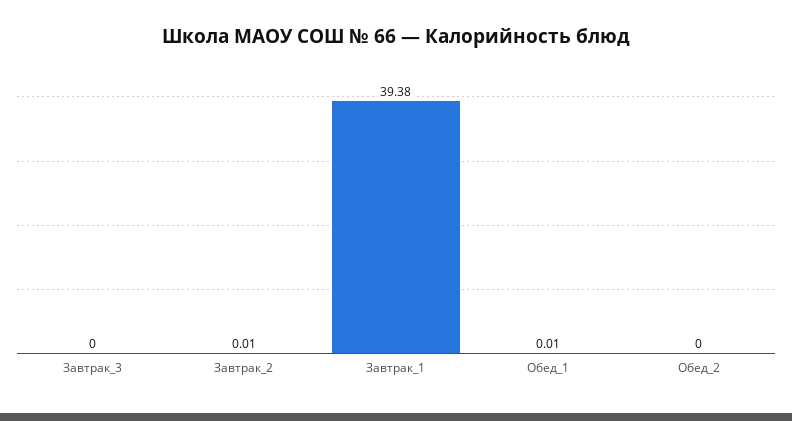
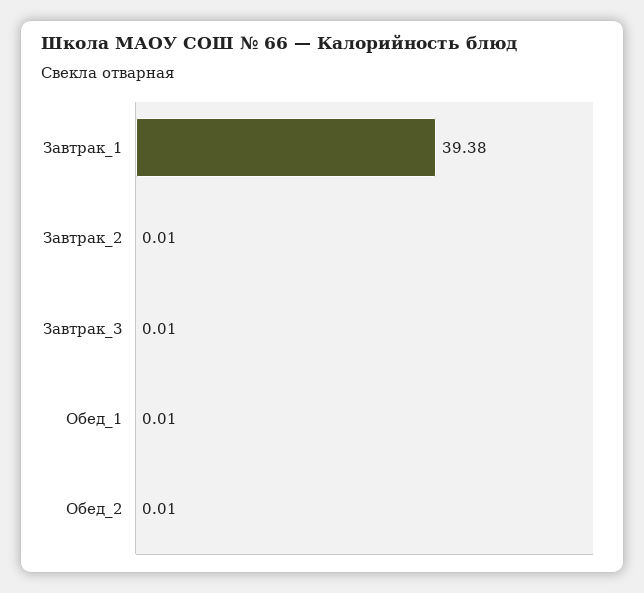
Завтрак_3: 0 -> 0.01
Обед_2: 0 -> 0.01

